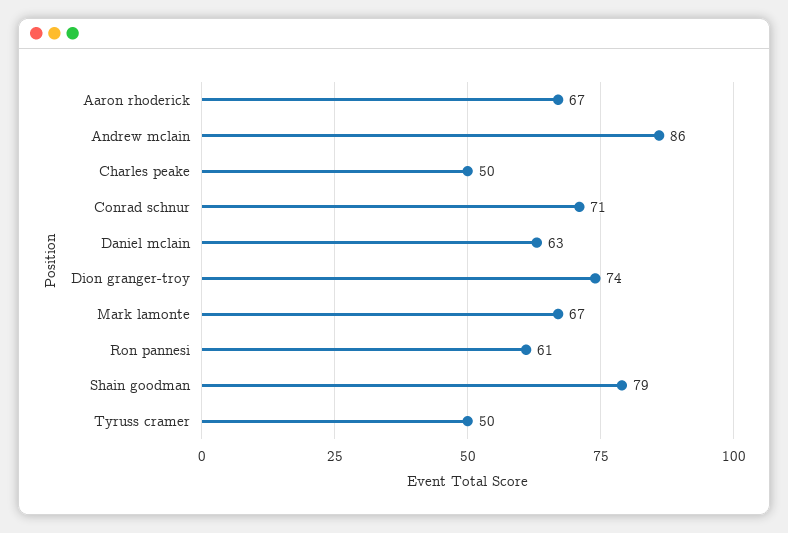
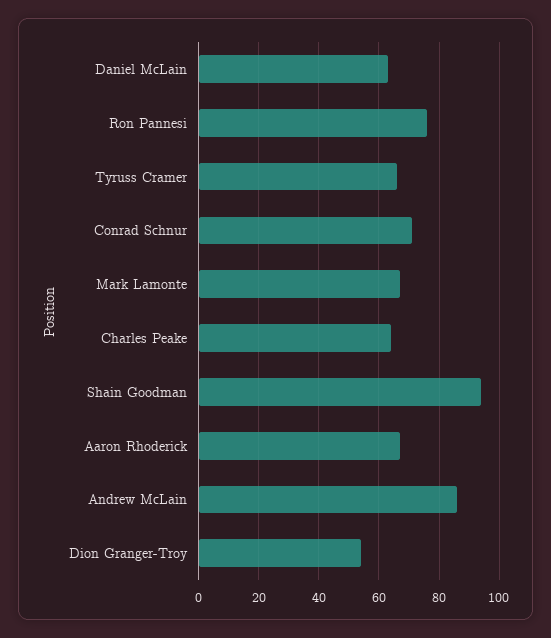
Charles peake: 50 -> 65
Dion granger-troy: 74 -> 55
Ron pannesi: 61 -> 75
Shain goodman: 79 -> 95
Tyruss cramer: 50 -> 65

